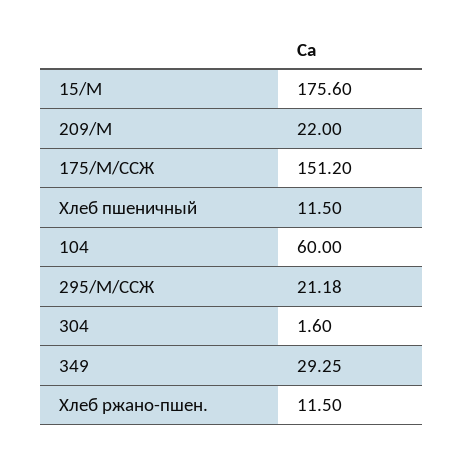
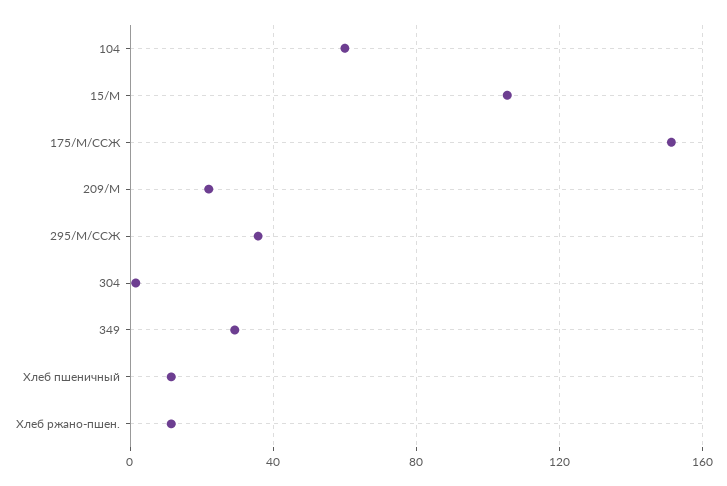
15/М: 175.6 -> 105
295/М/ССЖ: 21.18 -> 35

